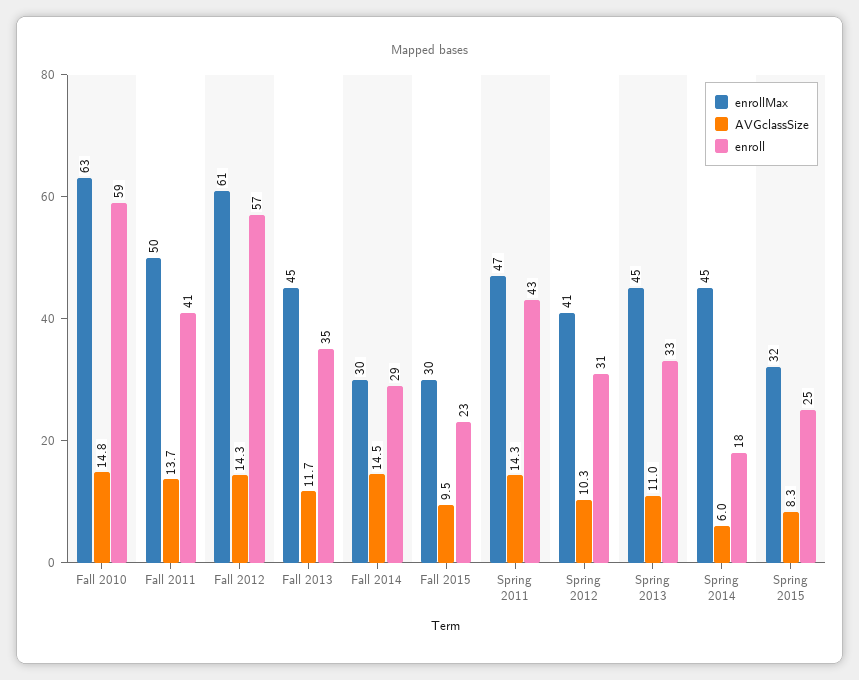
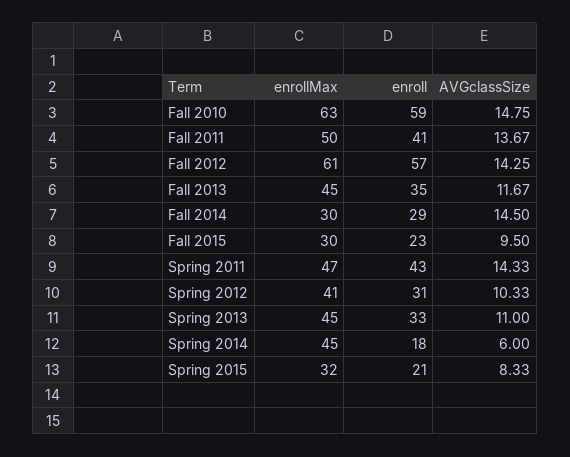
enroll, Spring 2015: 25 -> 21

